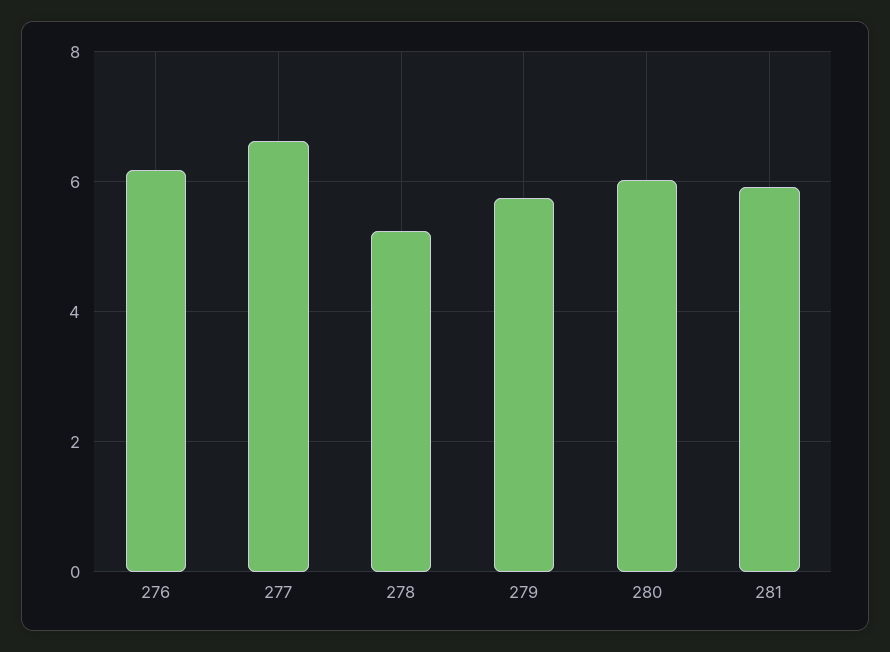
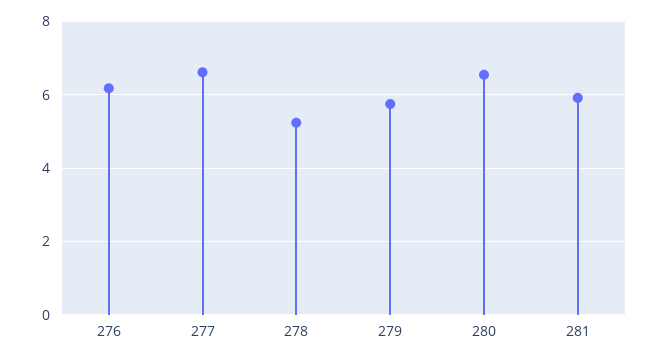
280: 6 -> 6.6

